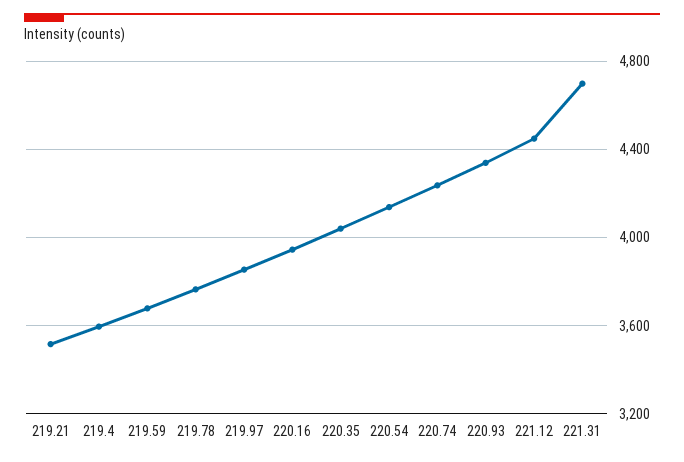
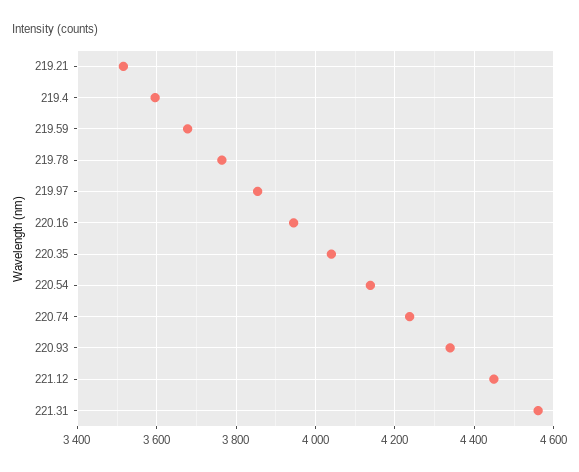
221.31: 4700 -> 4560

